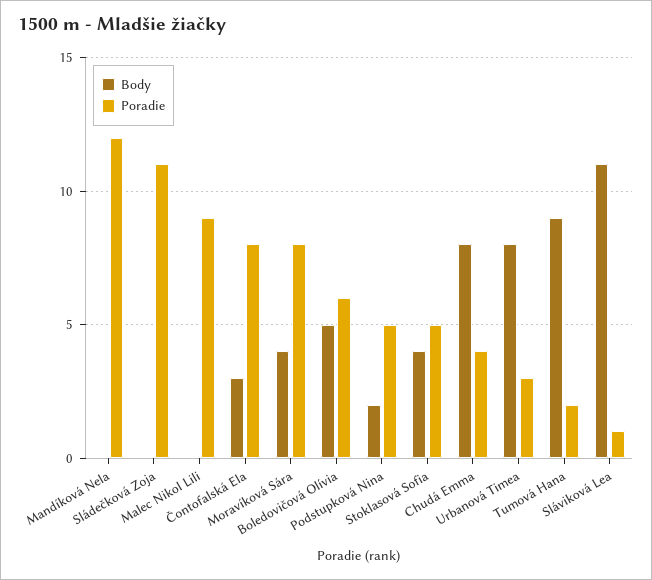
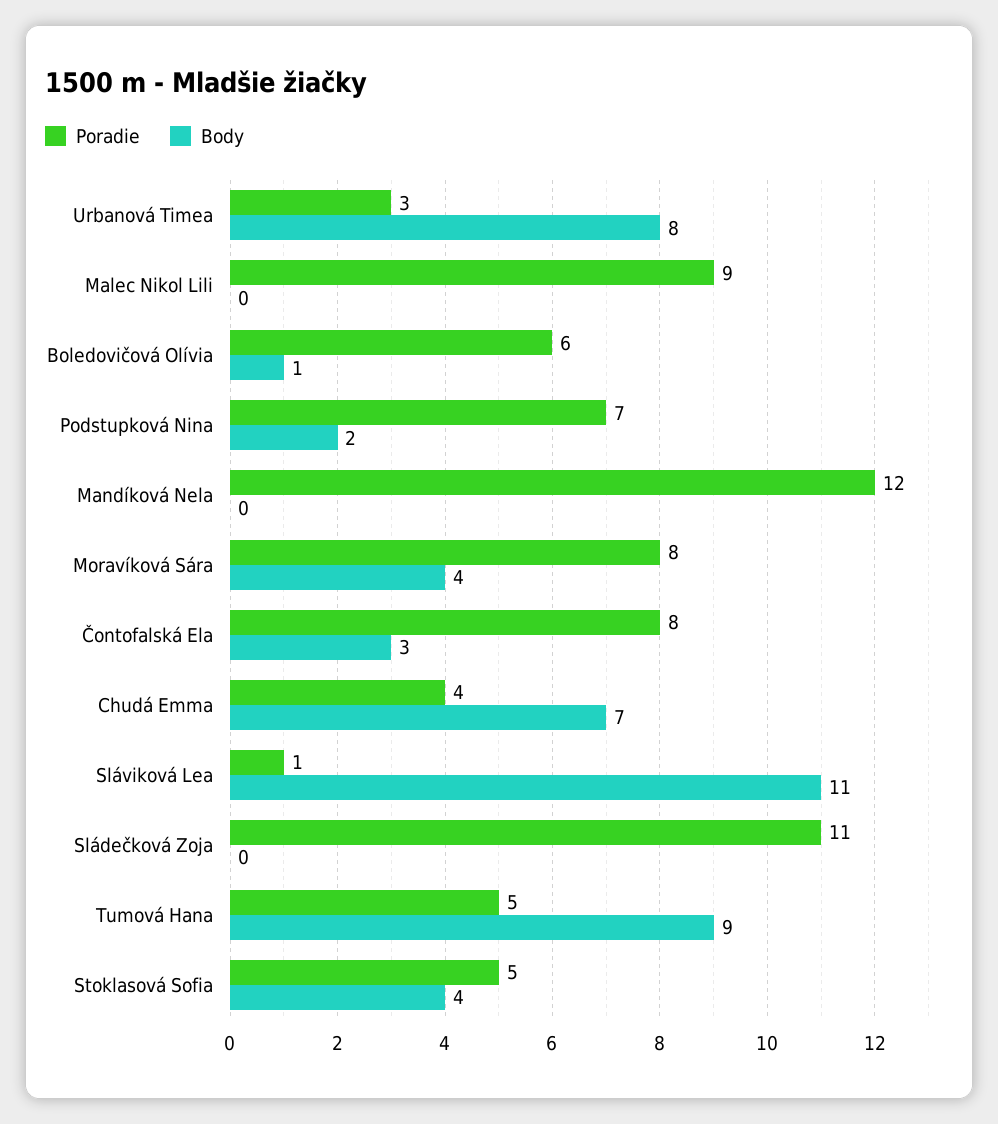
Body, Boledovičová Olívia: 5 -> 1
Poradie, Podstupková Nina: 5 -> 7
Body, Chudá Emma: 8 -> 7
Poradie, Tumová Hana: 2 -> 5

